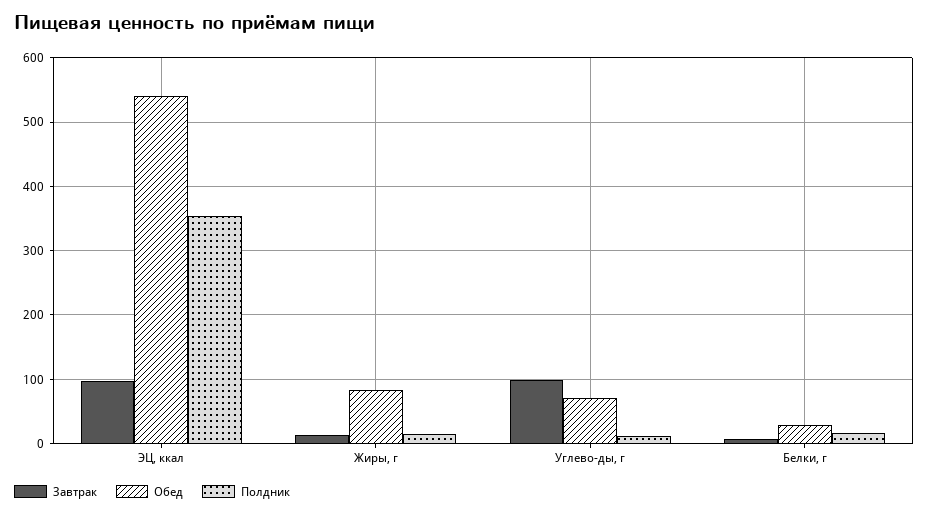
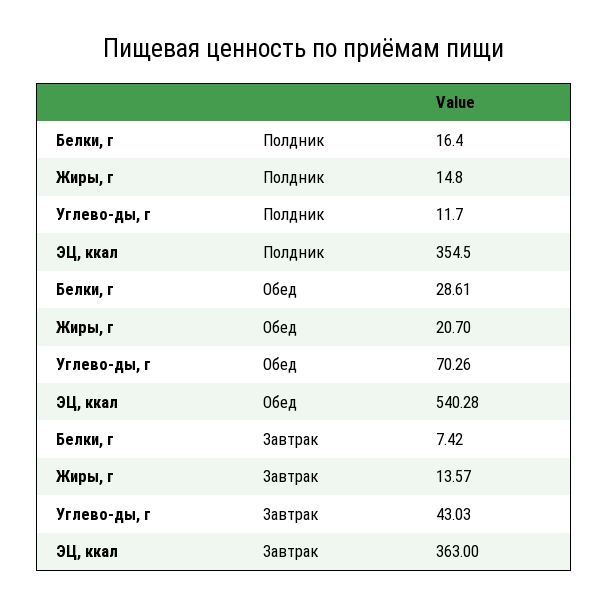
Завтрак, ЭЦ, ккал: 100 -> 363
Обед, Жиры, г: 80 -> 20.7
Завтрак, Углево-ды, г: 100 -> 43.03

